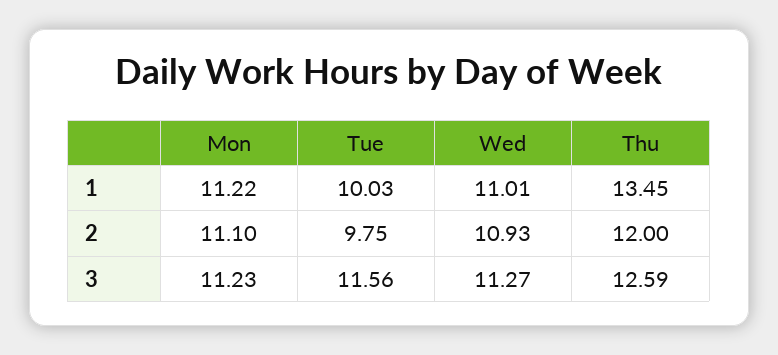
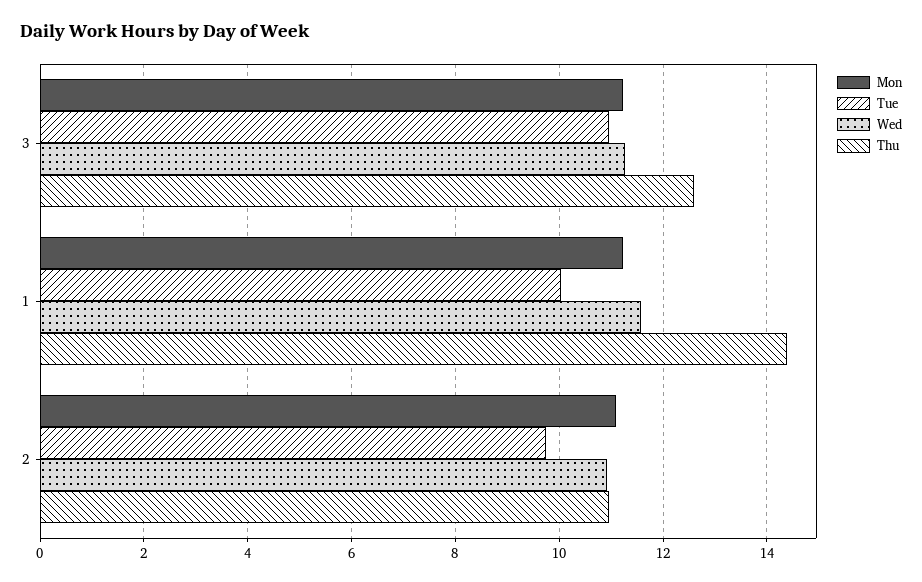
Wed, 1: 11.01 -> 11.6
Thu, 1: 13.45 -> 14.4
Thu, 2: 12 -> 11
Tue, 3: 11.56 -> 11

